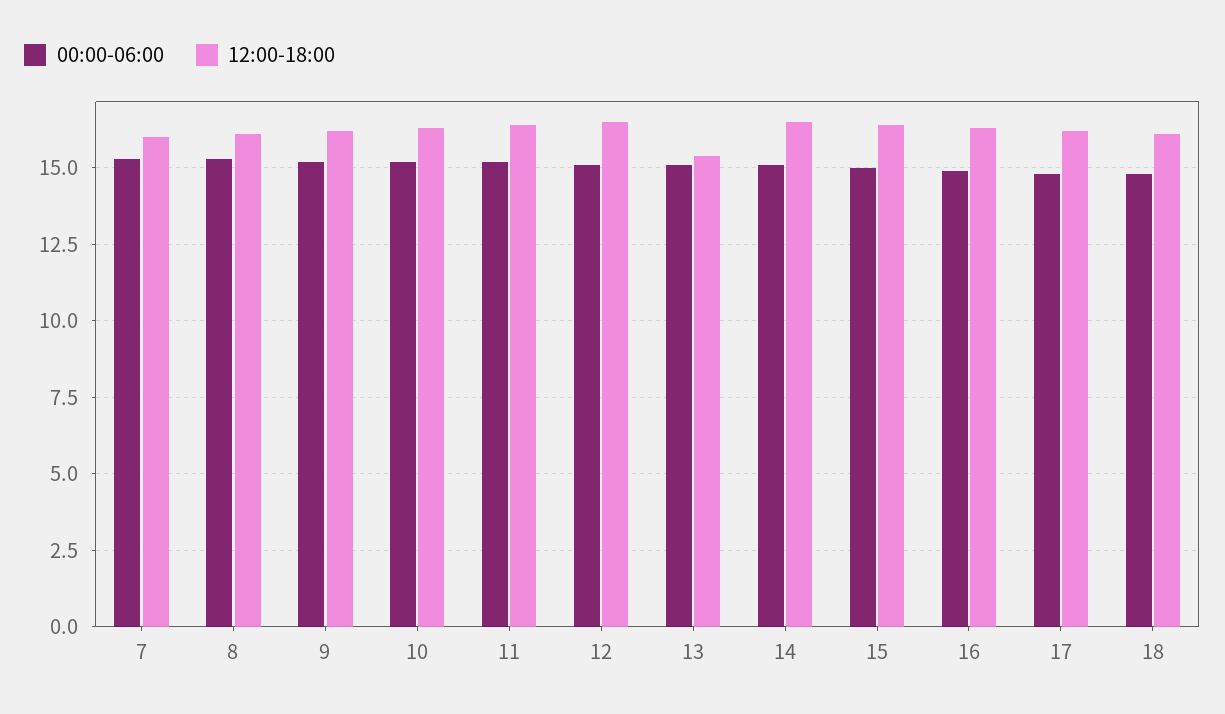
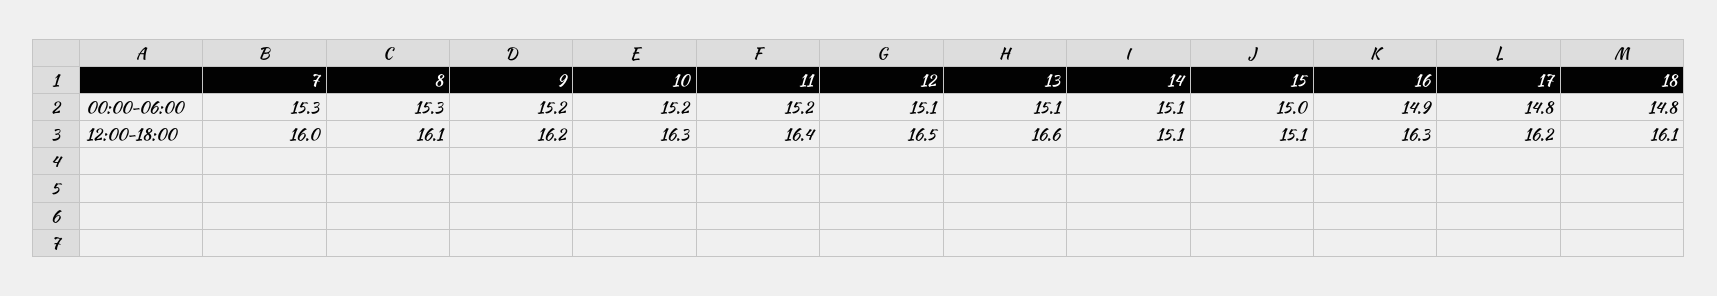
12:00-18:00, 13: 15.5 -> 16.6
12:00-18:00, 14: 16.5 -> 15.1
12:00-18:00, 15: 16.5 -> 15.1

